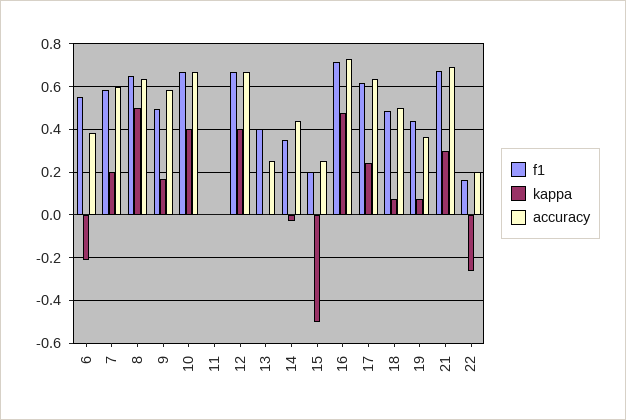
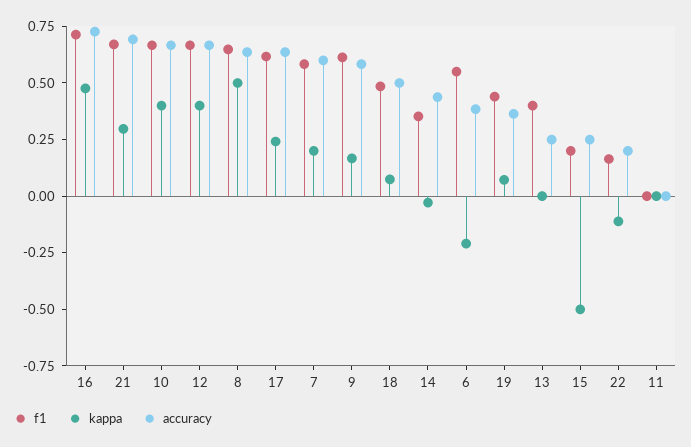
f1, 9: 0.5 -> 0.6
kappa, 22: -0.25 -> -0.1

